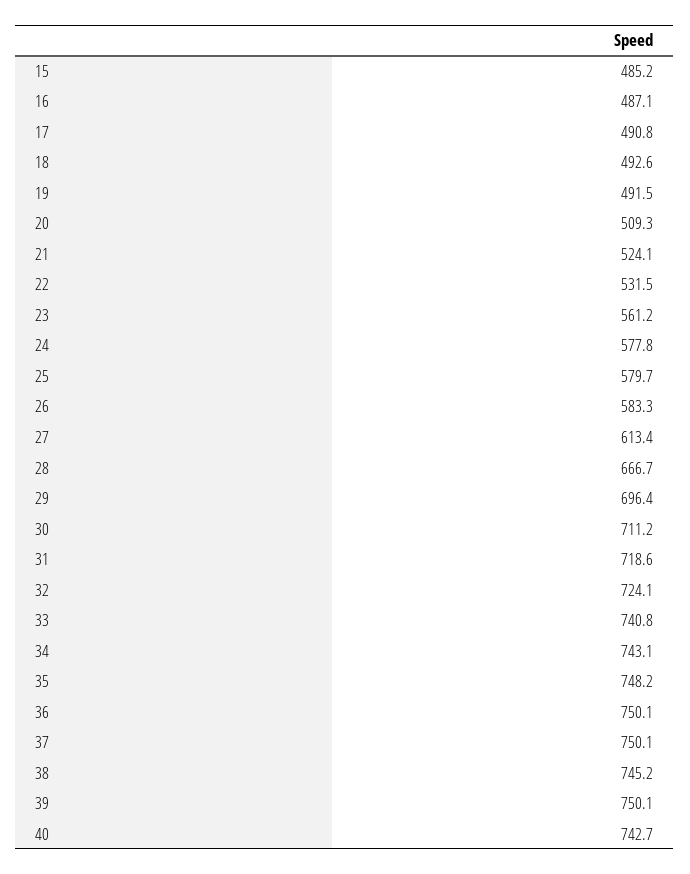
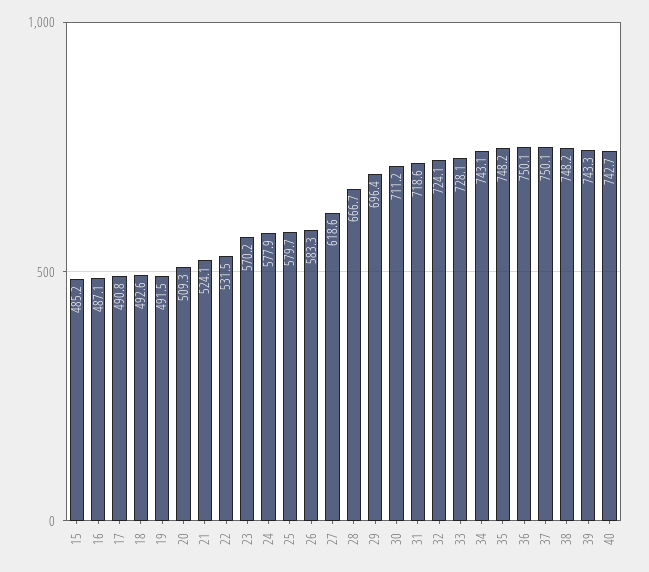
23: 561.2 -> 570.2
24: 577.8 -> 577.9
27: 613.4 -> 618.6
33: 740.8 -> 728.1
38: 745.2 -> 748.2
39: 750.1 -> 743.3

